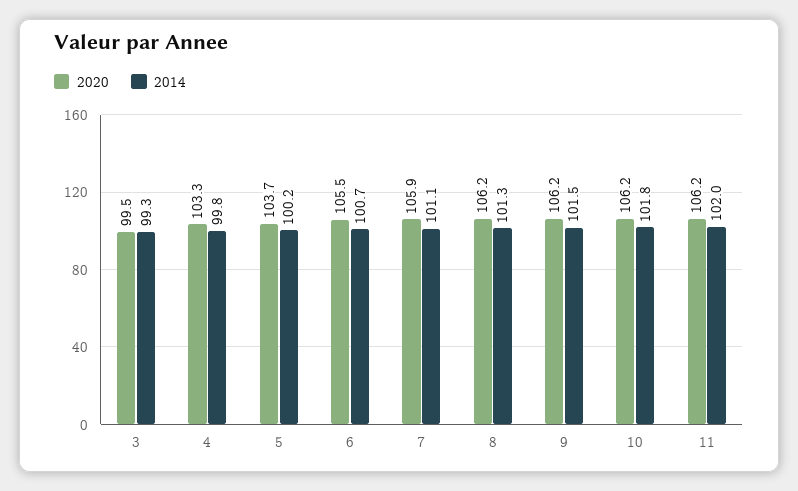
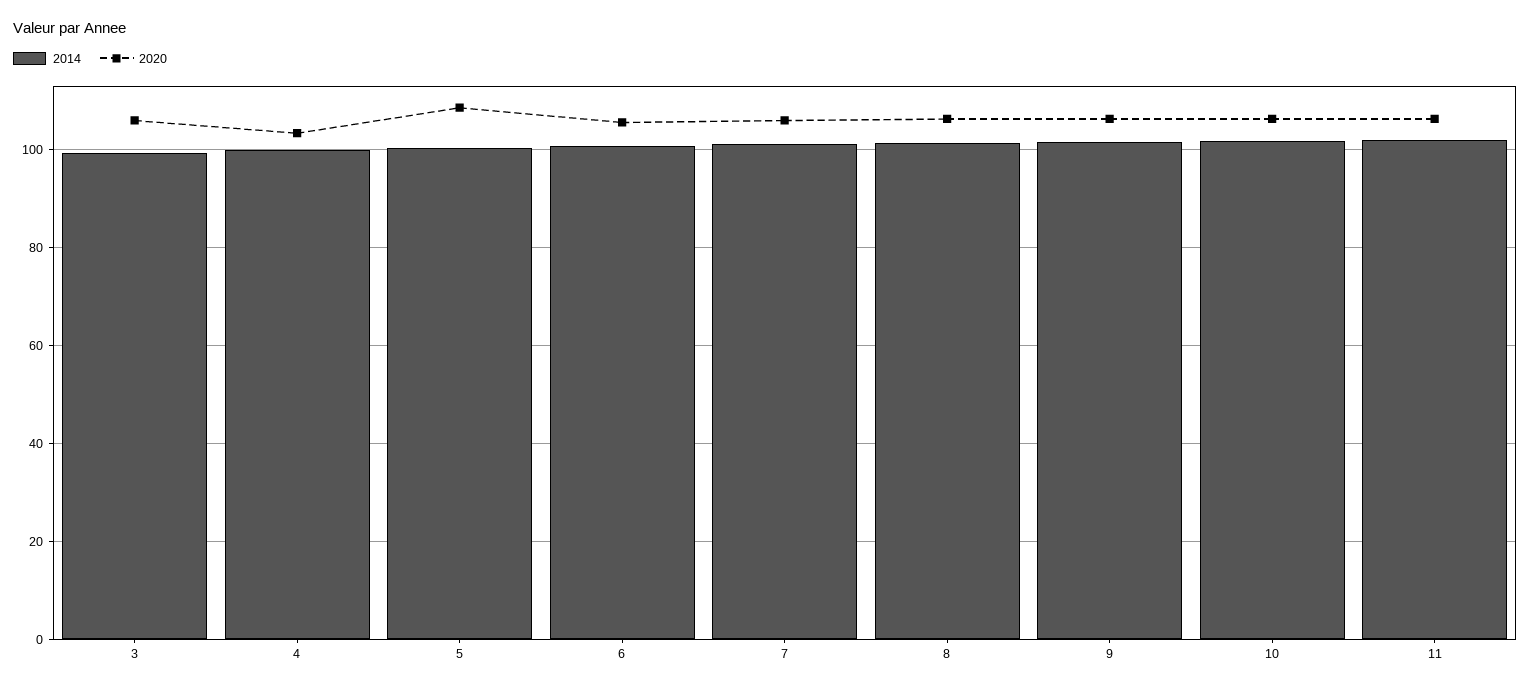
2020, 3: 99.5 -> 106
2020, 5: 103.7 -> 108

